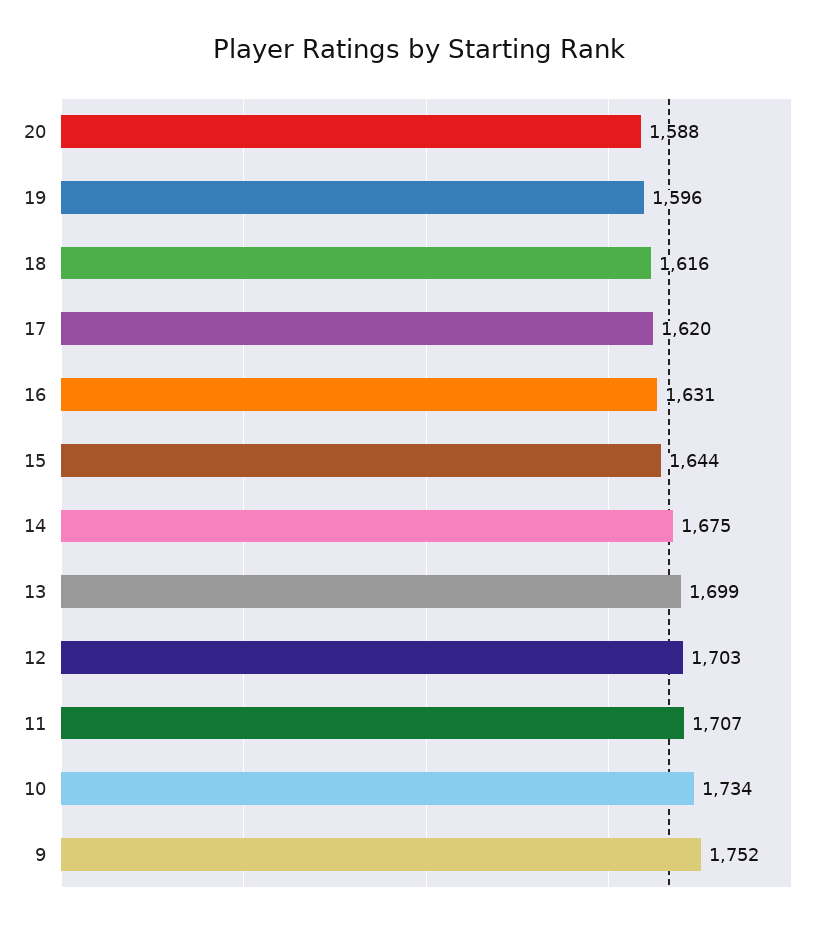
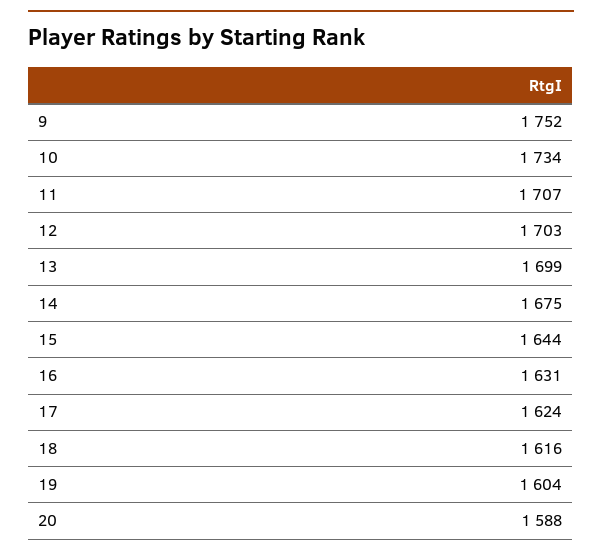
19: 1596 -> 1604
17: 1620 -> 1624

